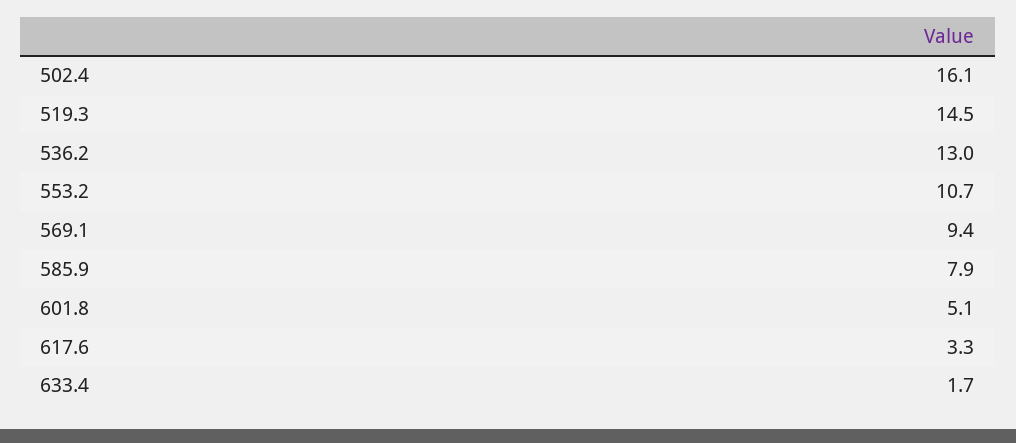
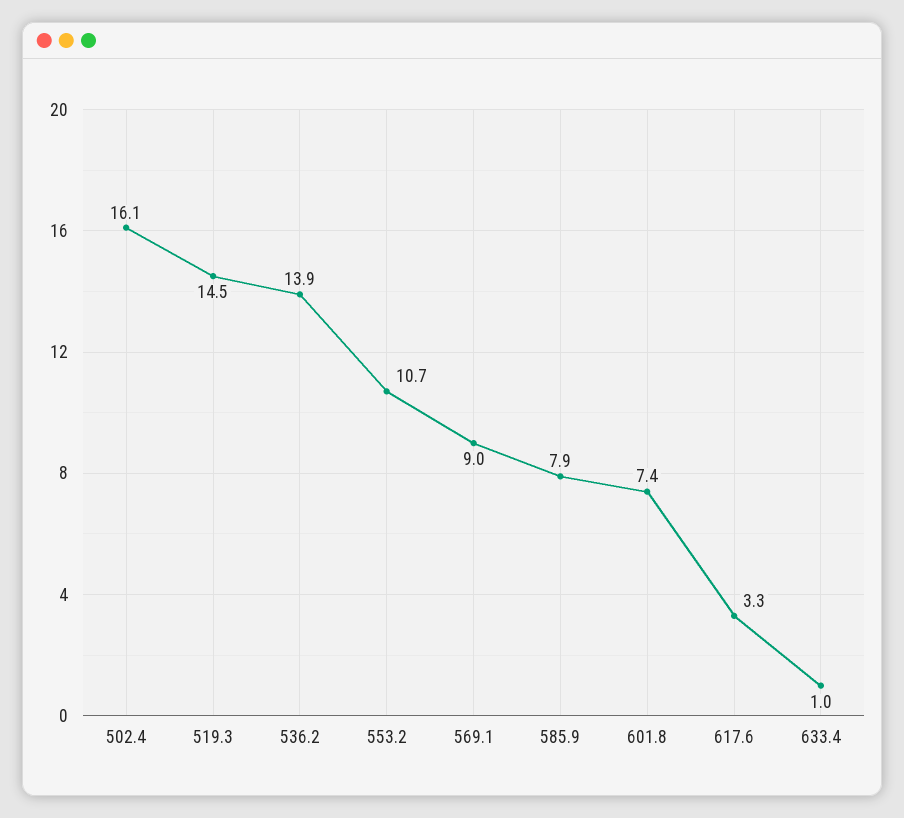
536.2: 13 -> 13.9
569.1: 9.4 -> 9
601.8: 5.1 -> 7.4
633.4: 1.7 -> 1

